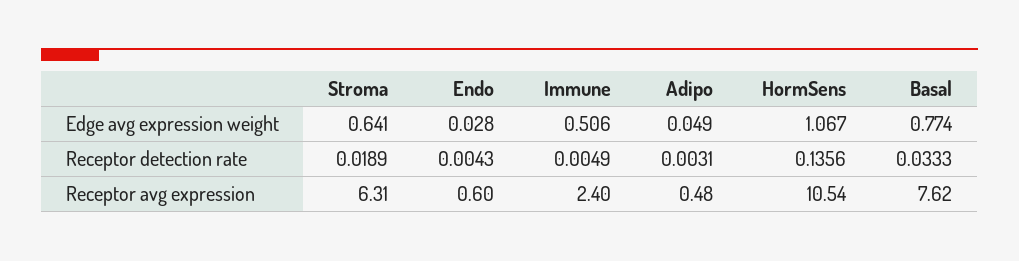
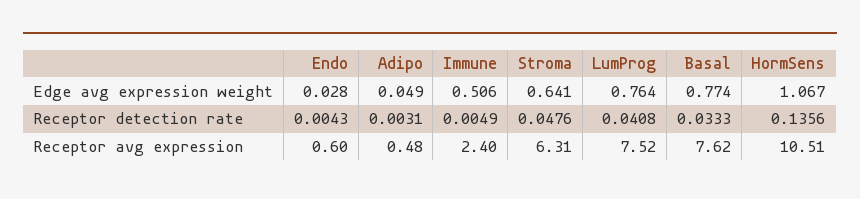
Stroma, Receptor detection rate: 0.0189 -> 0.0476
HormSens, Receptor avg expression: 10.54 -> 10.51
LumProg, Edge avg expression weight: none -> 0.764
LumProg, Receptor detection rate: none -> 0.0408
LumProg, Receptor avg expression: none -> 7.52

